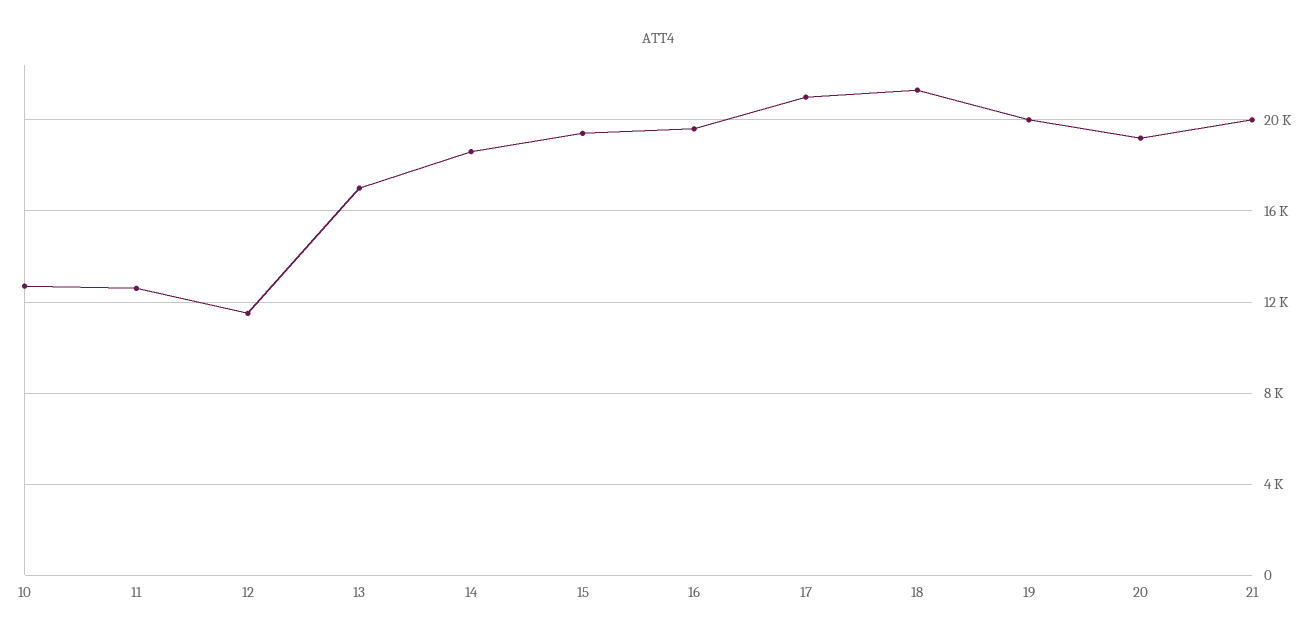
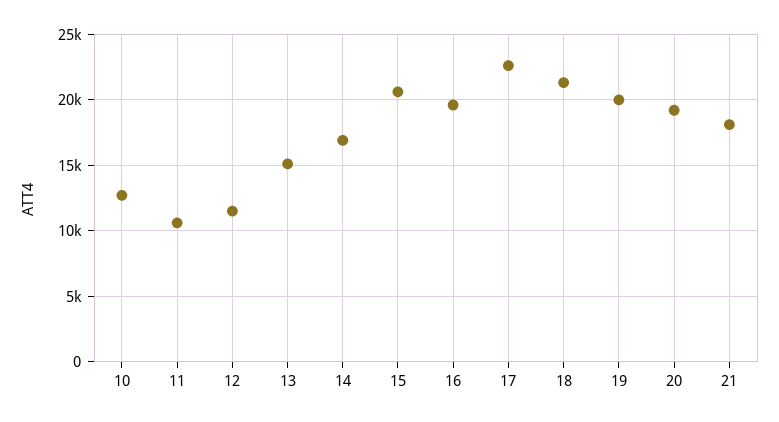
11: 12500 -> 10500
13: 17000 -> 15000
14: 18500 -> 17000
15: 19500 -> 20500
17: 21000 -> 22500
21: 20000 -> 18000

